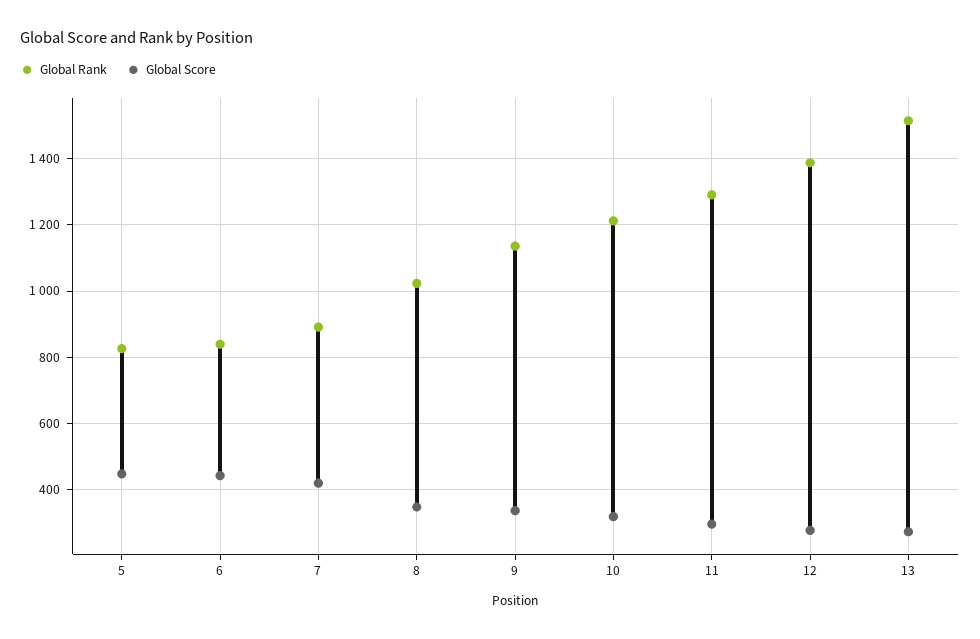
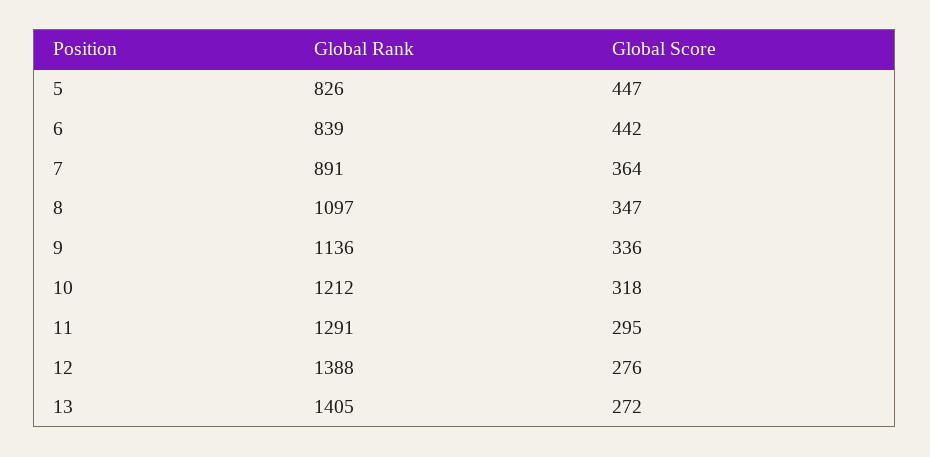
Global Score, 7: 420 -> 364
Global Rank, 8: 1020 -> 1097
Global Rank, 13: 1520 -> 1405

